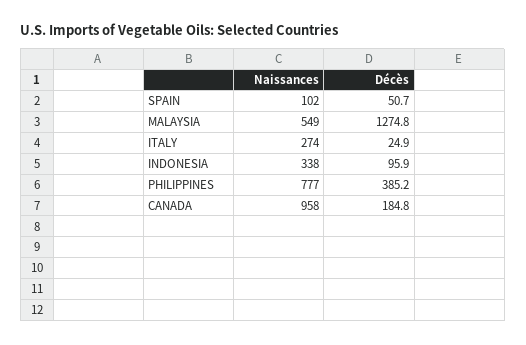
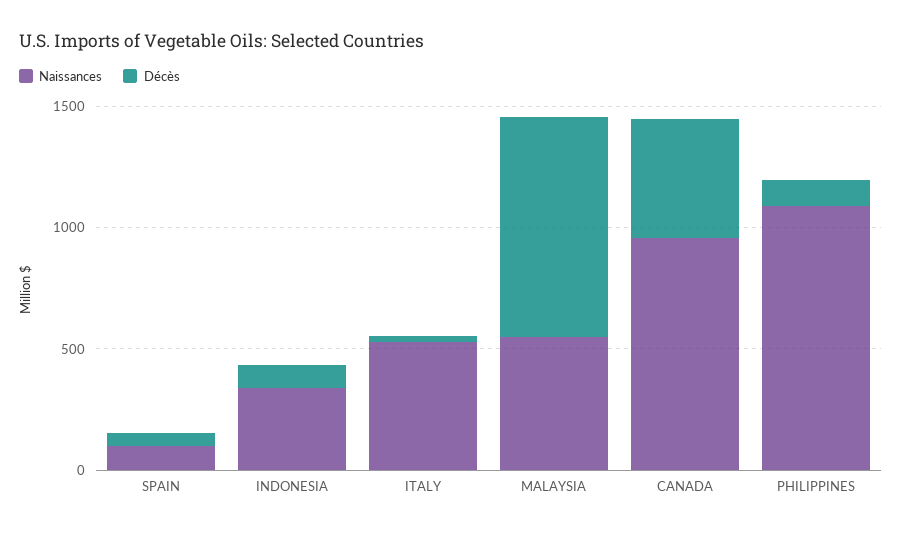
Décès, MALAYSIA: 1274.8 -> 900
Naissances, ITALY: 274 -> 500
Naissances, PHILIPPINES: 777 -> 1100
Décès, PHILIPPINES: 385.2 -> 100
Décès, CANADA: 184.8 -> 500

